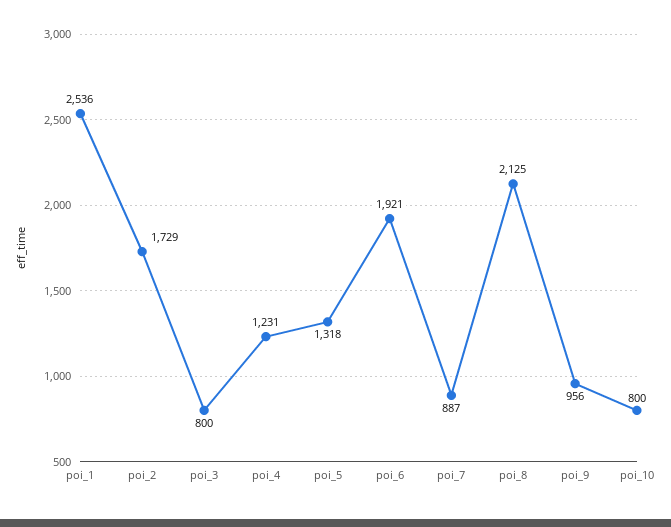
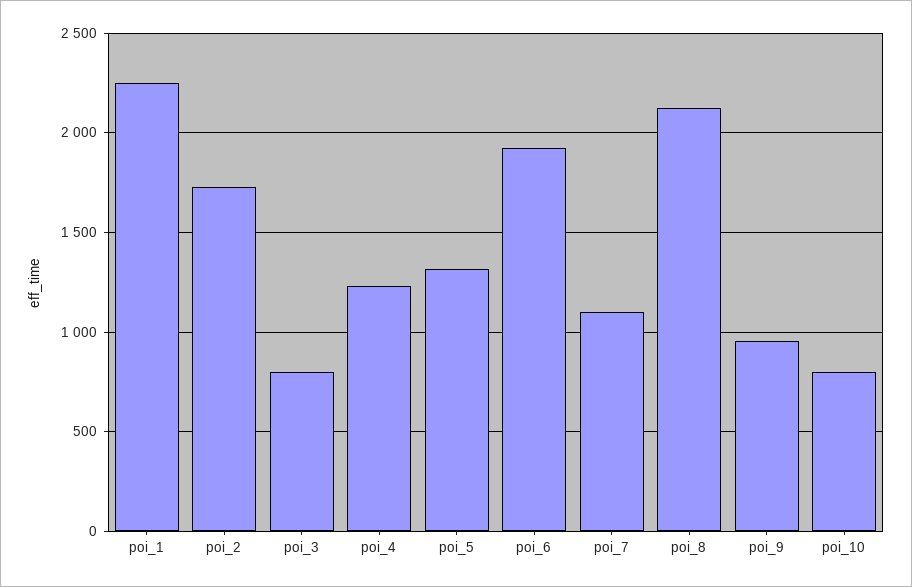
poi_1: 2536 -> 2250
poi_7: 887 -> 1100

